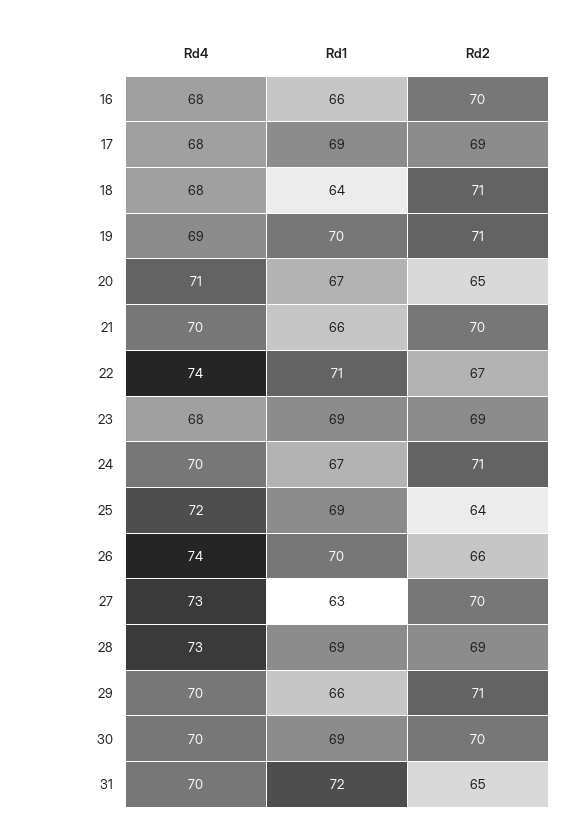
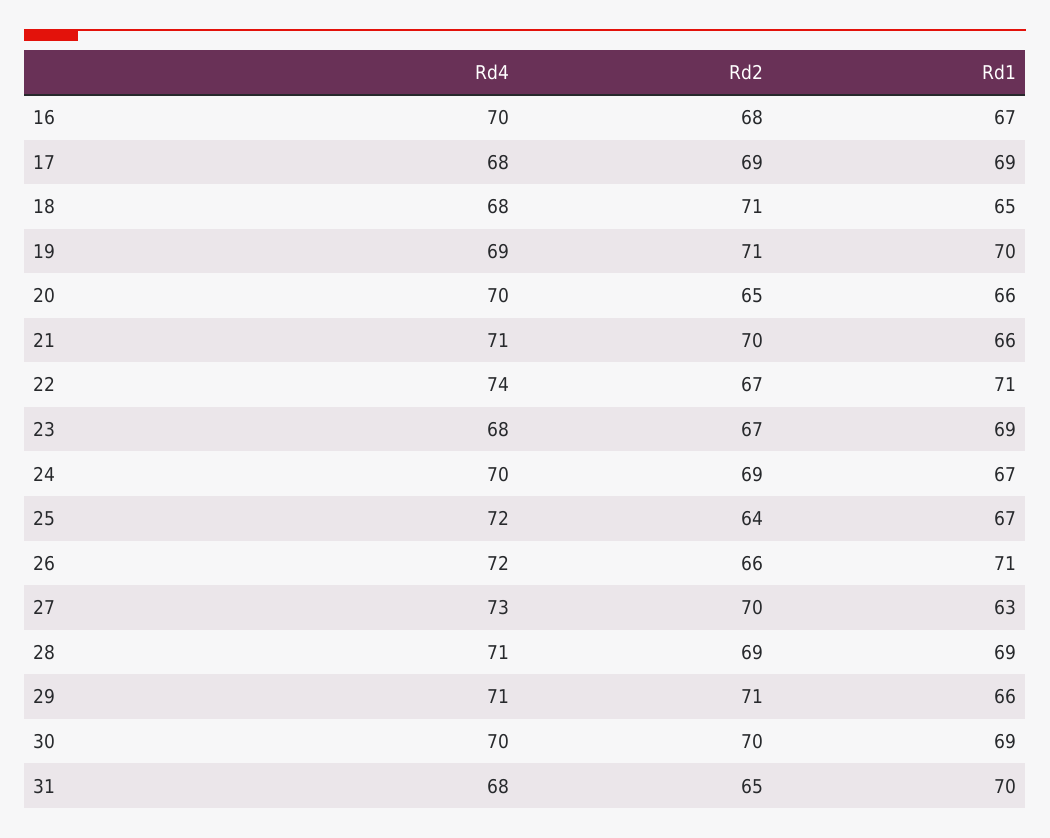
Rd4, 16: 68 -> 70
Rd1, 16: 66 -> 67
Rd2, 16: 70 -> 68
Rd1, 18: 64 -> 65
Rd4, 20: 71 -> 70
Rd1, 20: 67 -> 66
Rd4, 21: 70 -> 71
Rd2, 23: 69 -> 67
Rd2, 24: 71 -> 69
Rd1, 25: 69 -> 67
Rd4, 26: 74 -> 72
Rd1, 26: 70 -> 71
Rd4, 28: 73 -> 71
Rd4, 29: 70 -> 71
Rd4, 31: 70 -> 68
Rd1, 31: 72 -> 70

